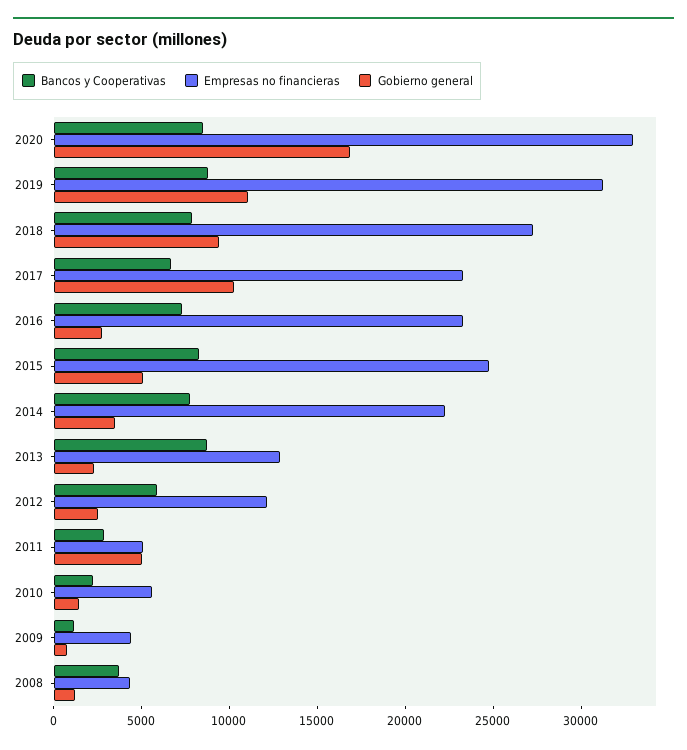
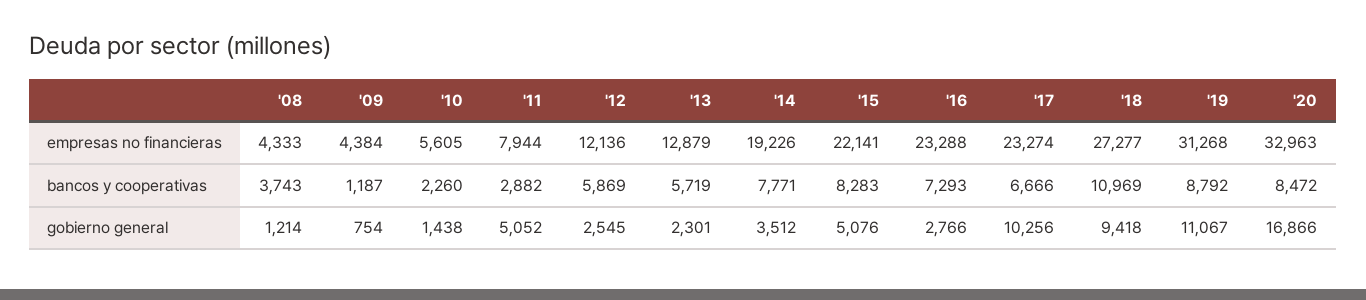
Bancos y Cooperativas, 2018: 8000 -> 10969
Empresas no financieras, 2015: 25000 -> 22141
Empresas no financieras, 2014: 22000 -> 19226
Bancos y Cooperativas, 2013: 9000 -> 5719
Empresas no financieras, 2011: 5000 -> 7944

